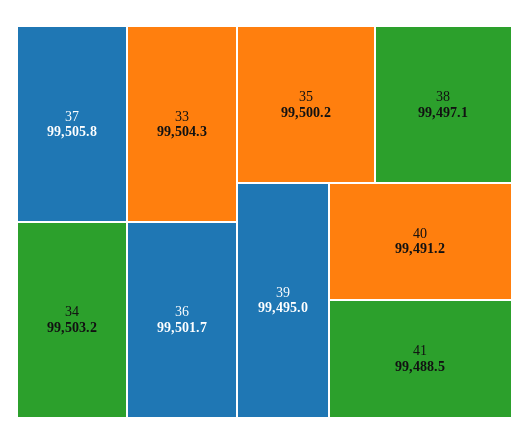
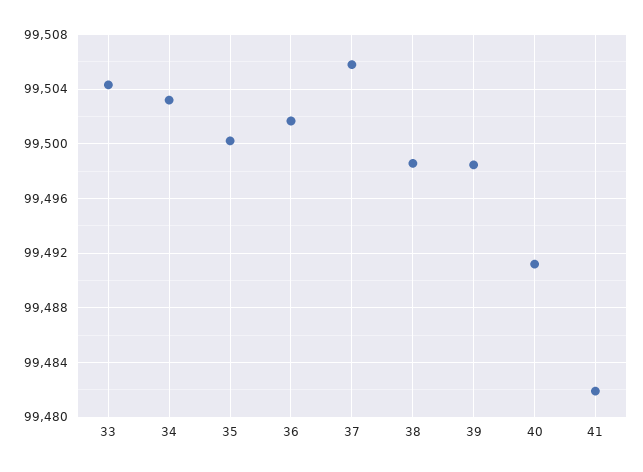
38: 99497.1 -> 99498.5
39: 99495 -> 99498.5
41: 99488.5 -> 99482

